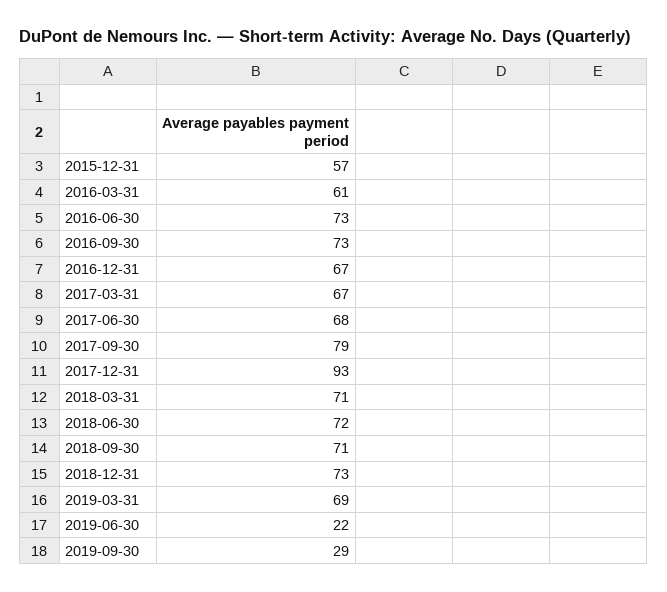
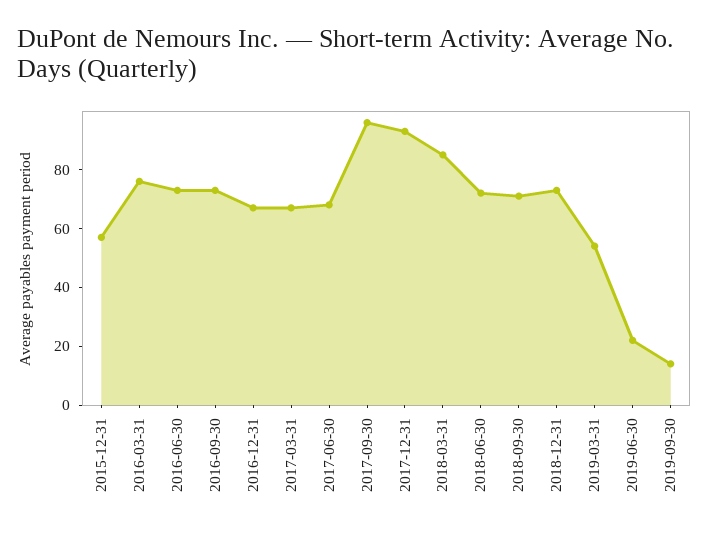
2016-03-31: 61 -> 75
2017-09-30: 79 -> 95
2018-03-31: 71 -> 85
2019-03-31: 69 -> 55
2019-09-30: 29 -> 15

